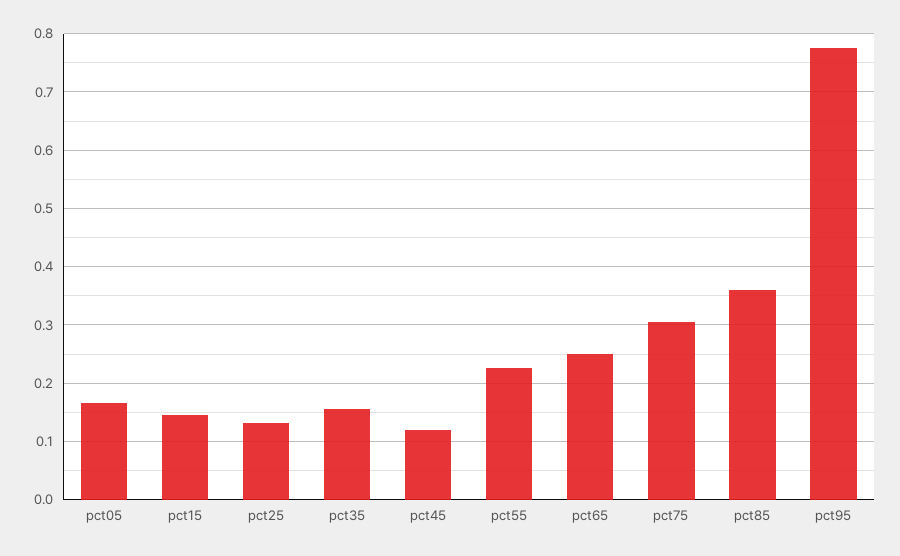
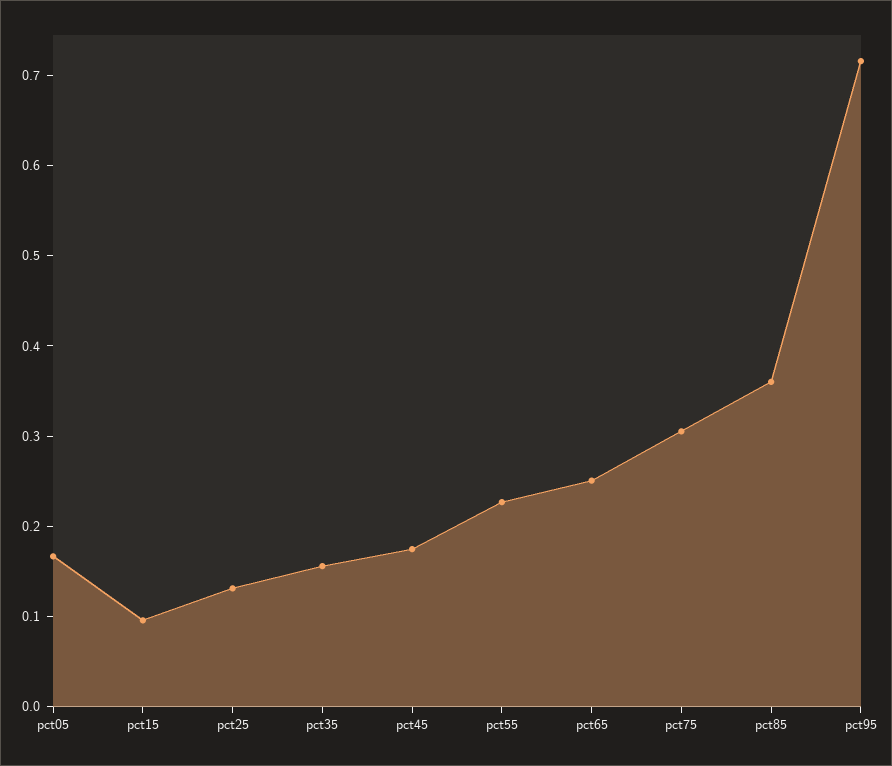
pct15: 0.14 -> 0.1
pct45: 0.12 -> 0.18
pct95: 0.78 -> 0.72

